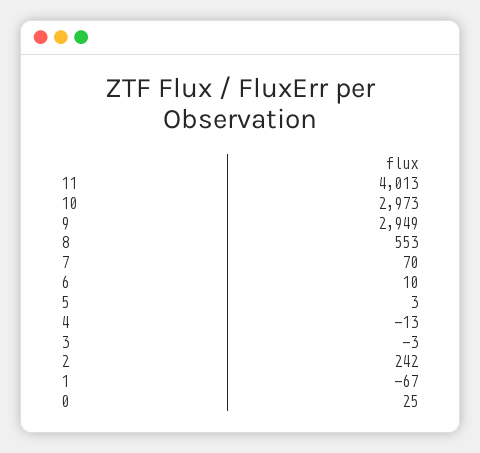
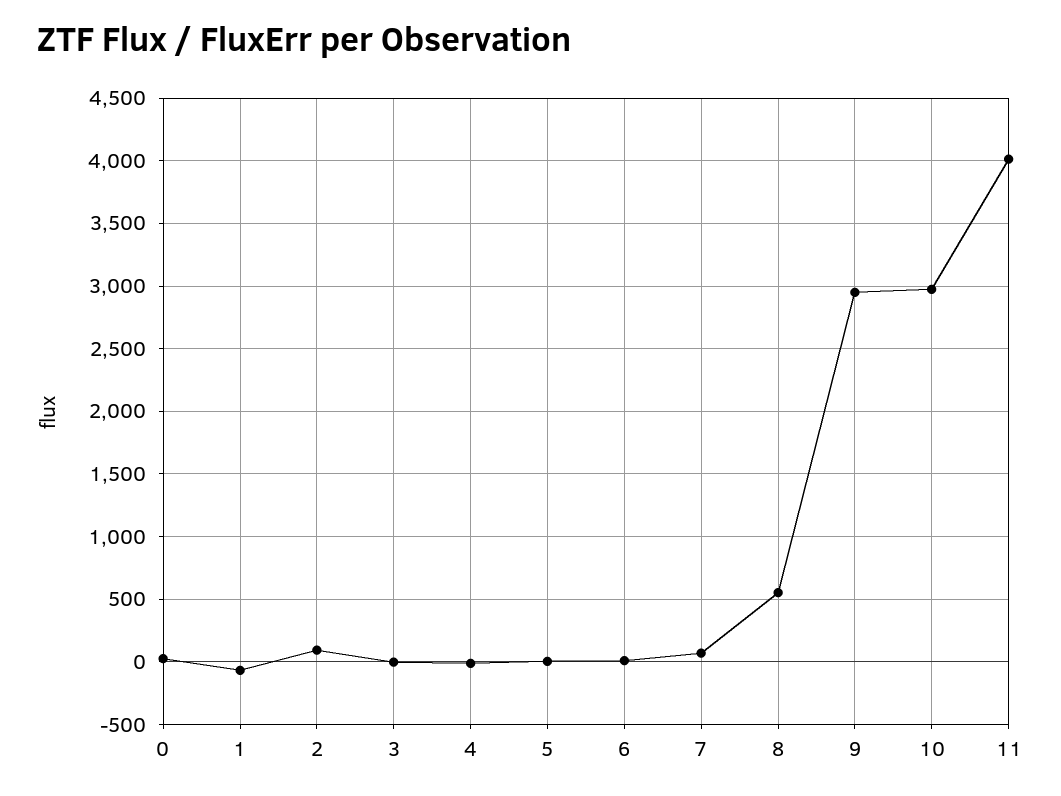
2: 242 -> 100

